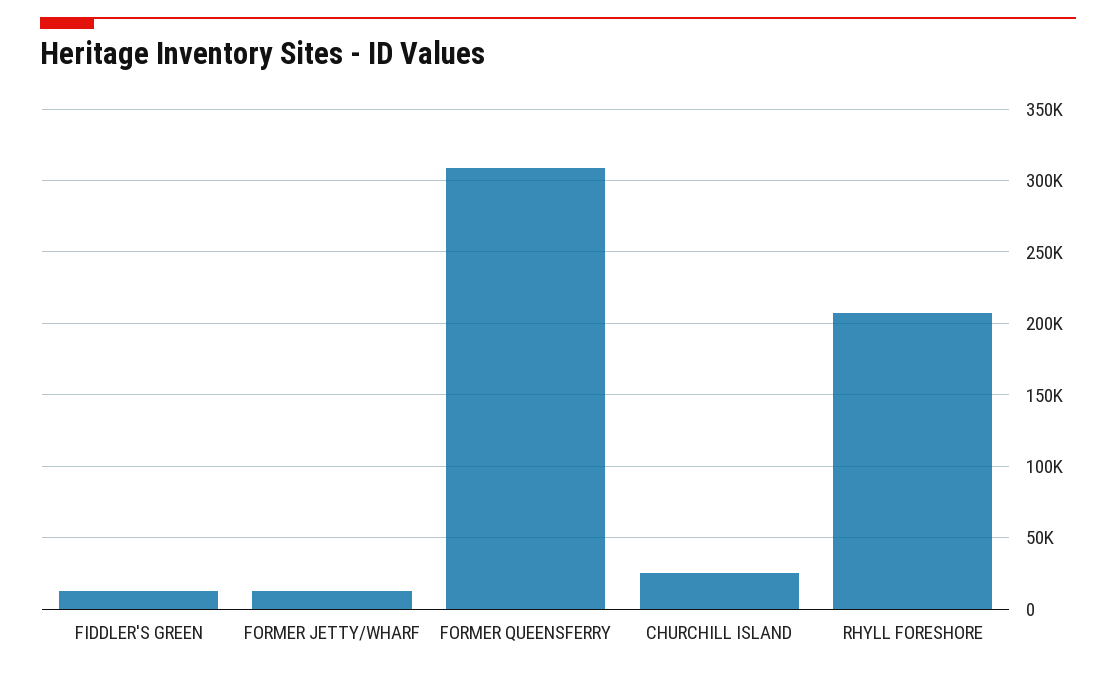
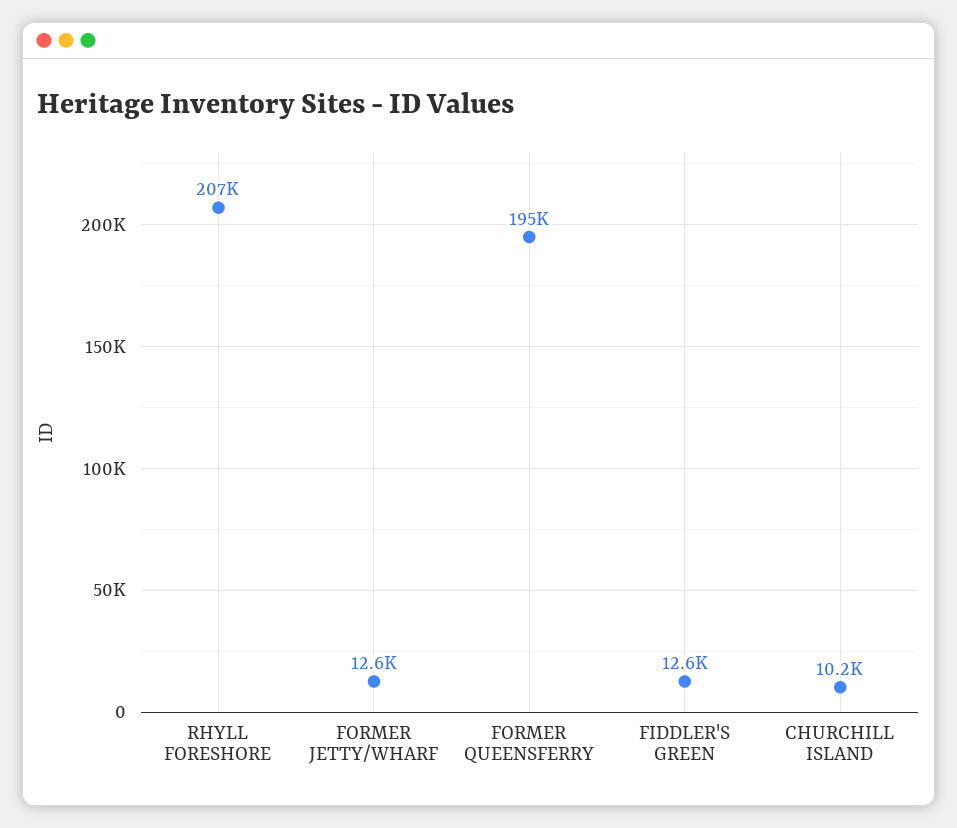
FORMER QUEENSFERRY: 310000 -> 195000
CHURCHILL ISLAND: 25000 -> 10200

